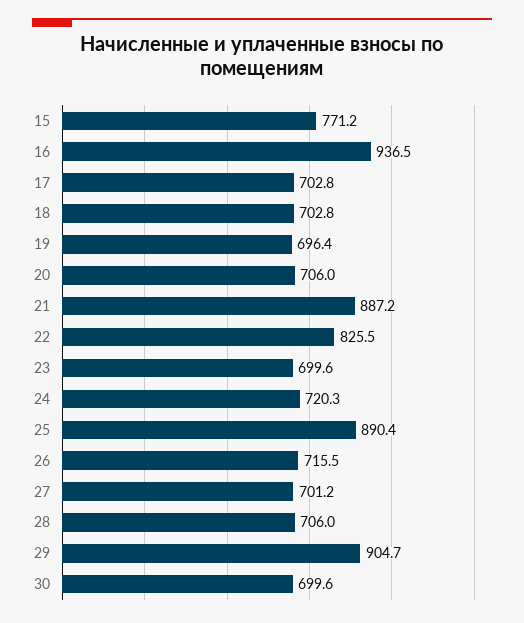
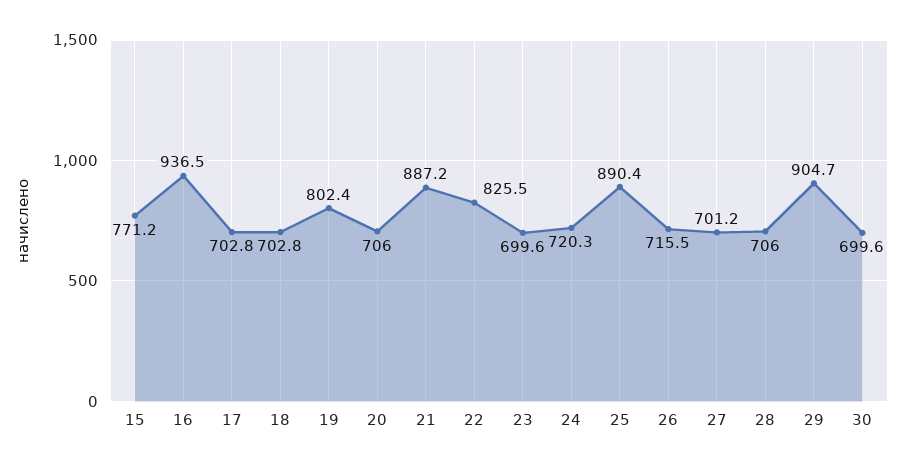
19: 696.4 -> 802.4

